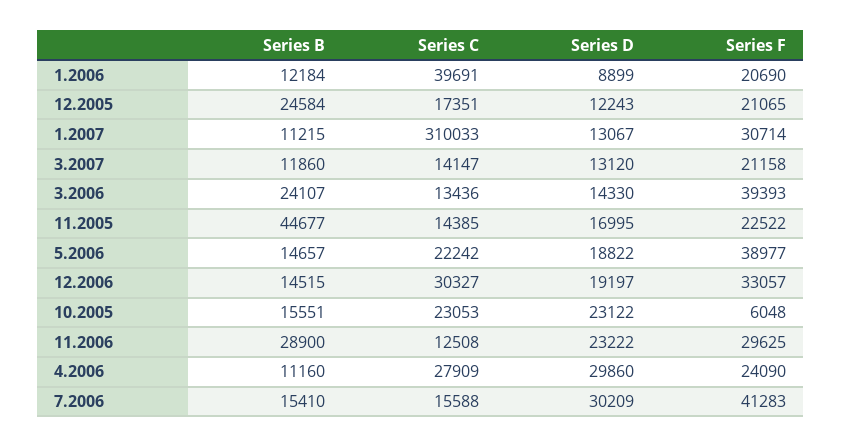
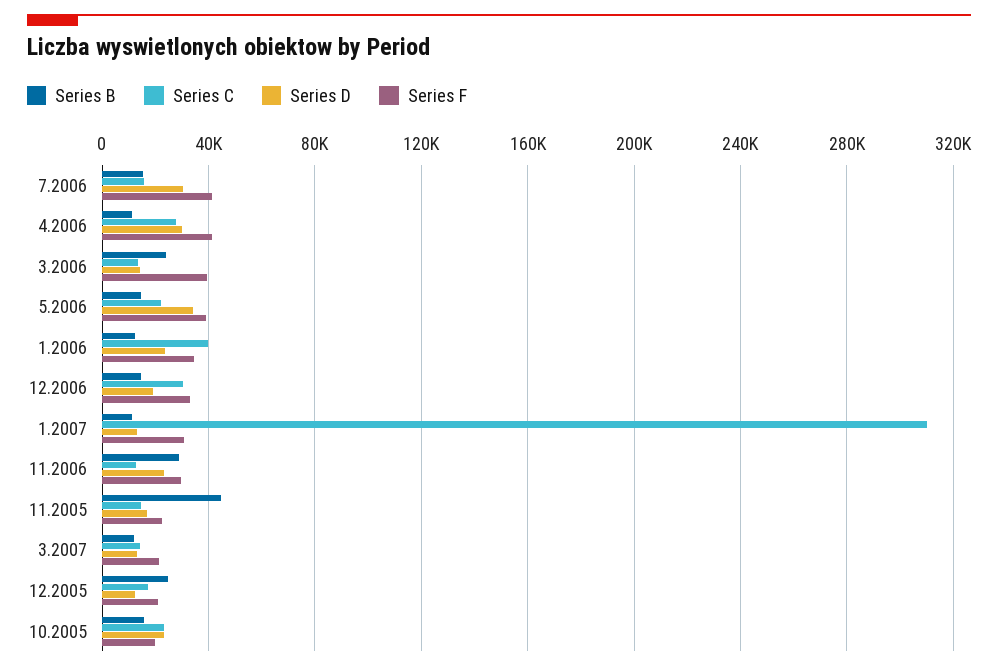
Series D, 1.2006: 8899 -> 25000
Series F, 1.2006: 20690 -> 35000
Series D, 5.2006: 18822 -> 35000
Series F, 10.2005: 6048 -> 20000
Series F, 4.2006: 24090 -> 40000

